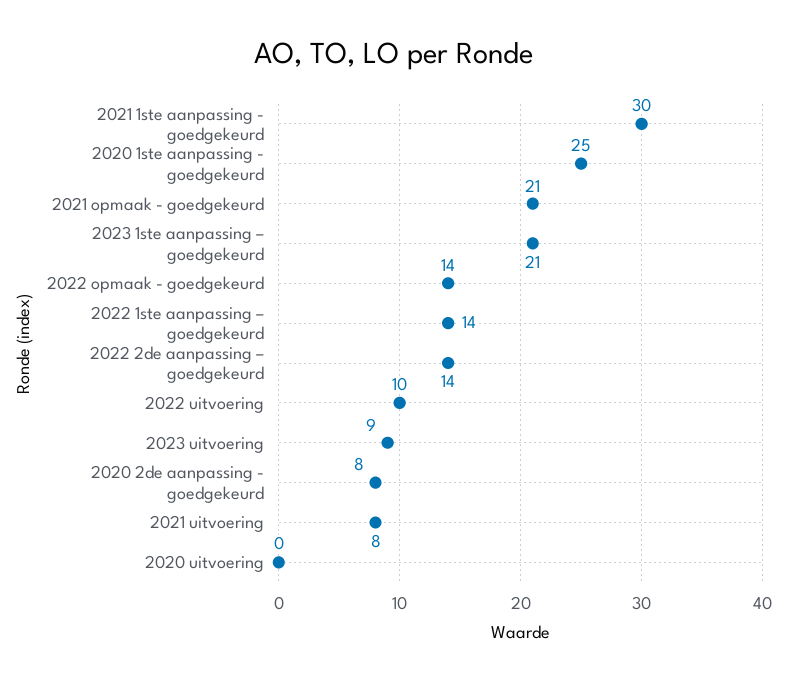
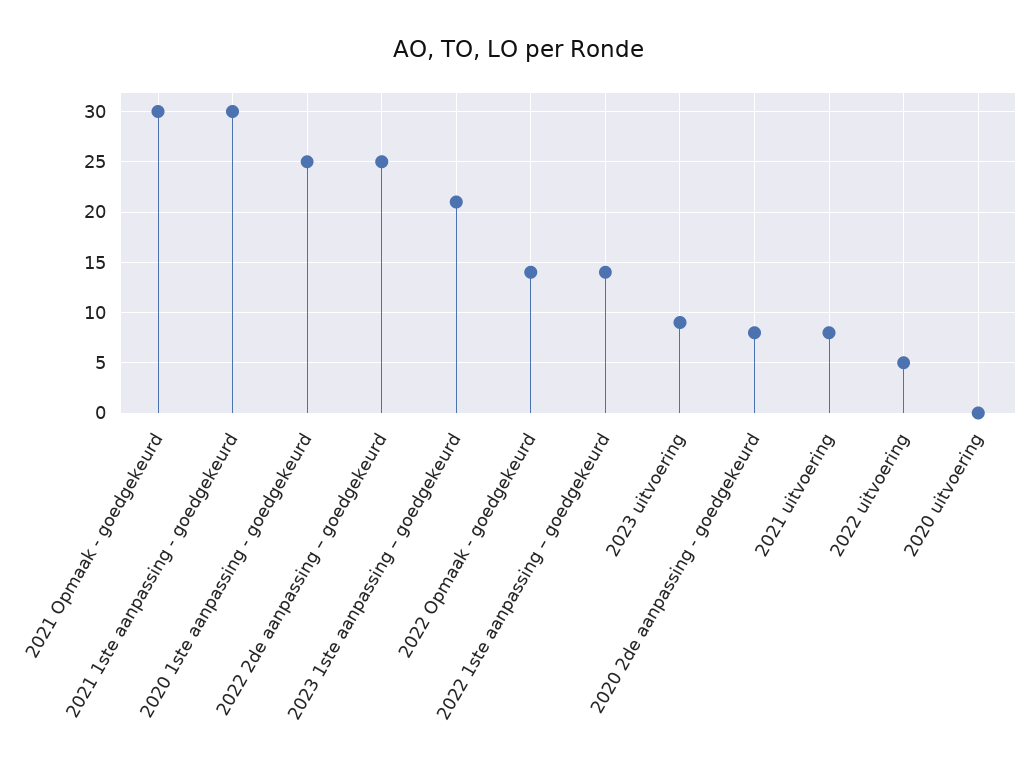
2021 opmaak - goedgekeurd: 21 -> 30
2022 2de aanpassing – goedgekeurd: 14 -> 25
2022 uitvoering: 10 -> 5

